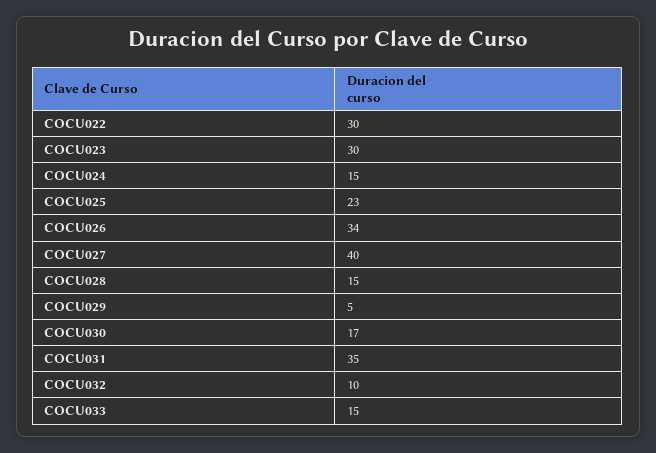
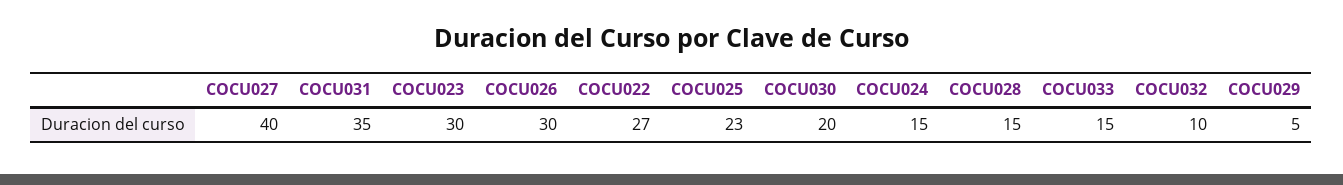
COCU022: 30 -> 27
COCU026: 34 -> 30
COCU030: 17 -> 20

